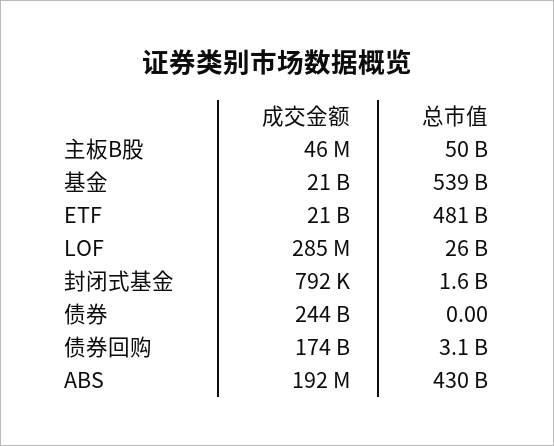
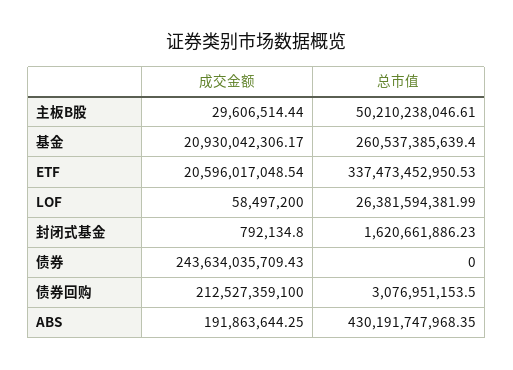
成交金额, 主板B股: 46000000 -> 29606514.44
总市值, 基金: 539000000000 -> 260537385639.4
总市值, ETF: 481000000000 -> 337473452950.53
成交金额, LOF: 285000000 -> 58497200
成交金额, 债券回购: 174000000000 -> 212527359100

